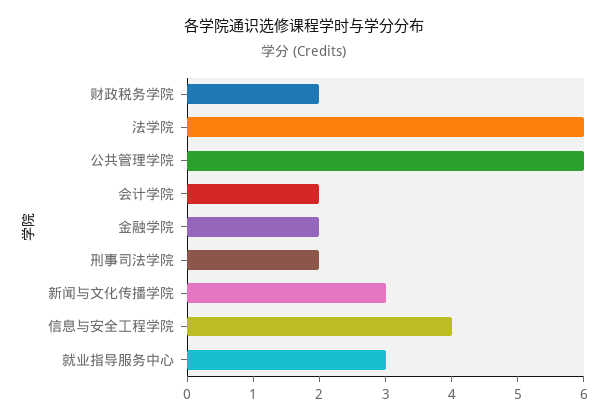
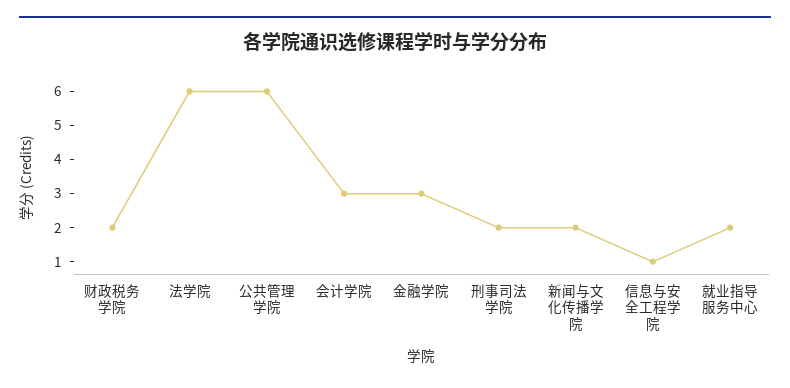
会计学院: 2 -> 3
金融学院: 2 -> 3
新闻与文化传播学院: 3 -> 2
信息与安全工程学院: 4 -> 1
就业指导服务中心: 3 -> 2

